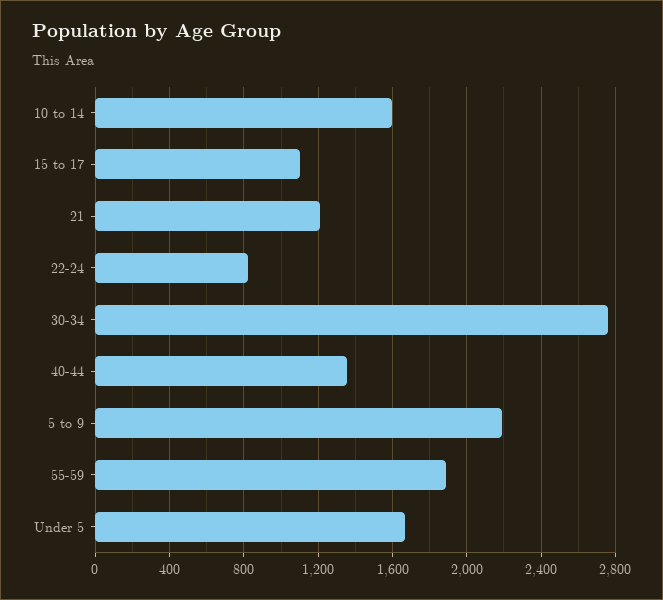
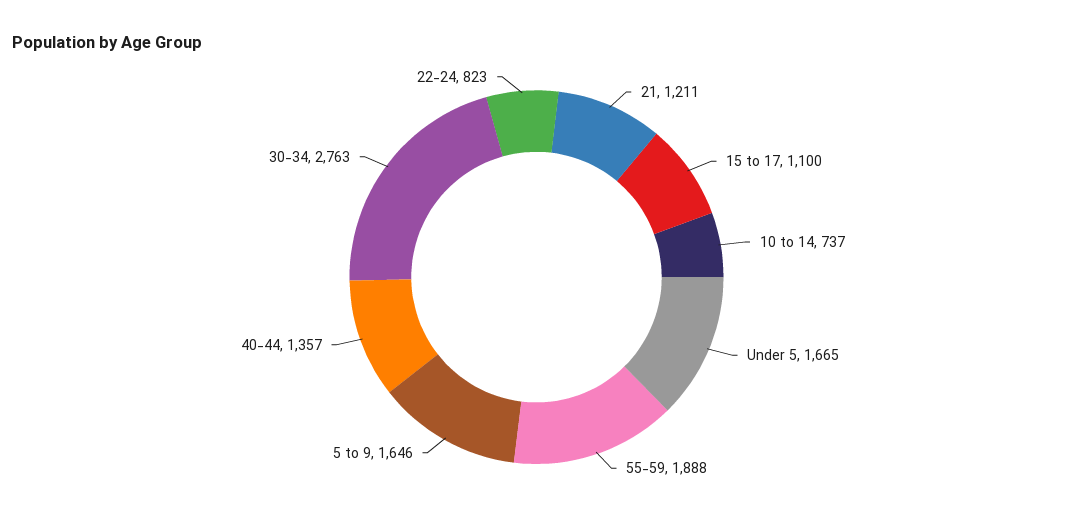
10 to 14: 1600 -> 737
5 to 9: 2200 -> 1646

